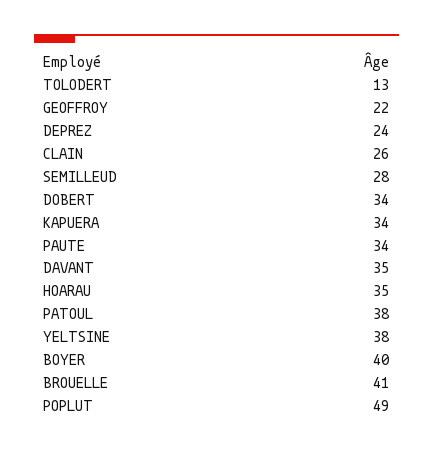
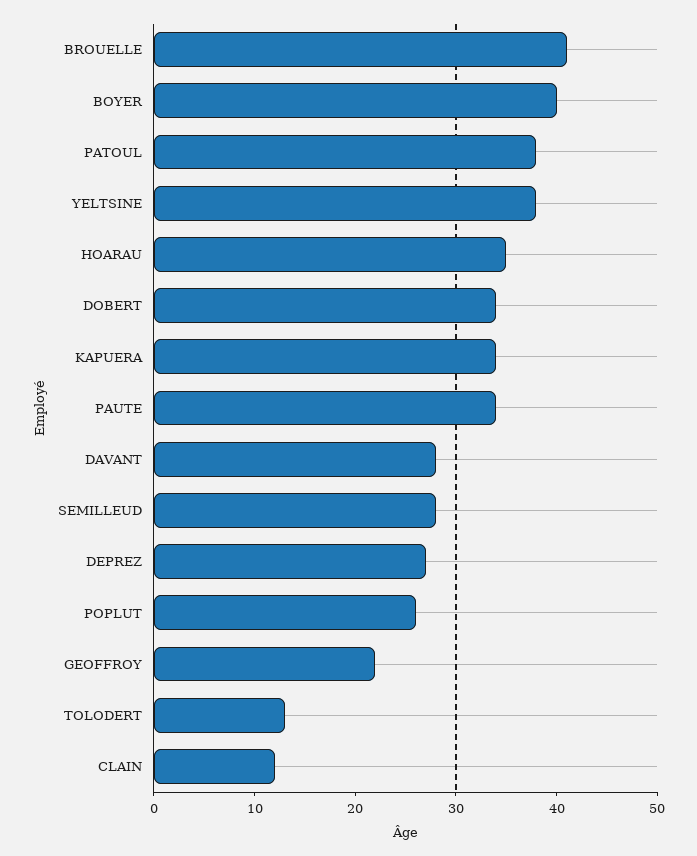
DEPREZ: 24 -> 27
CLAIN: 26 -> 12
DAVANT: 35 -> 28
POPLUT: 49 -> 26

